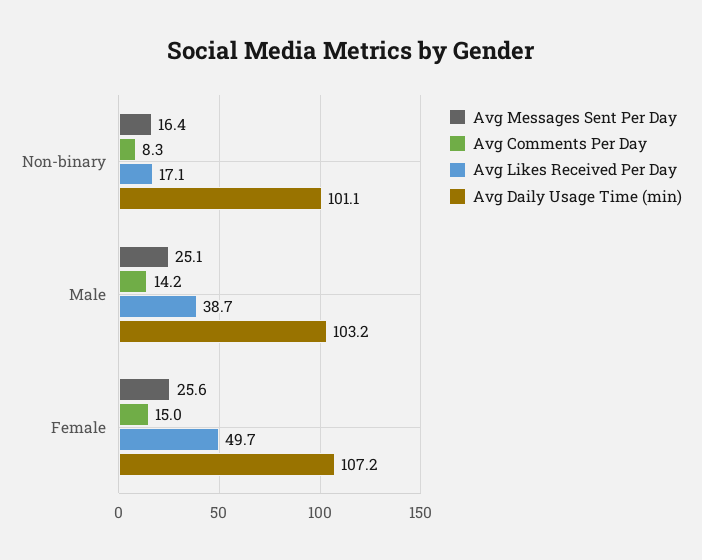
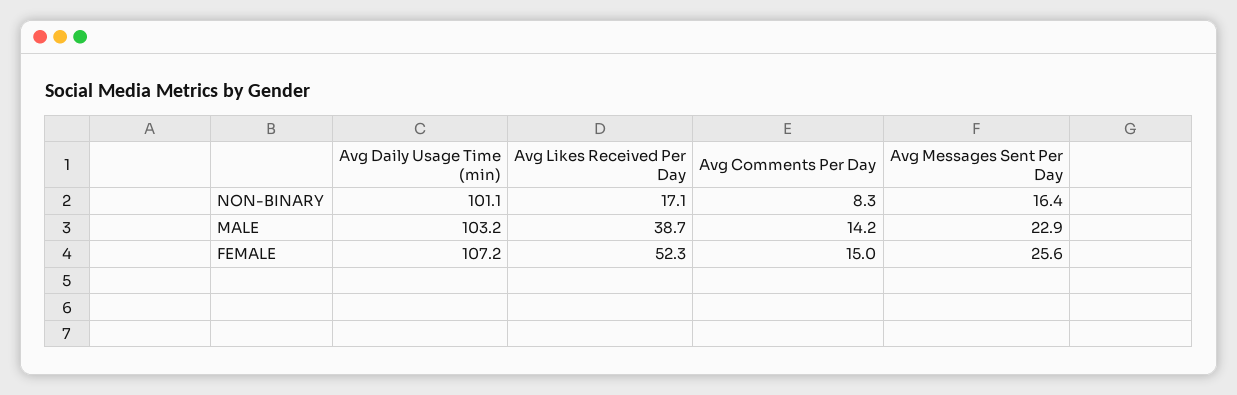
Avg Messages Sent Per Day, Male: 25.1 -> 22.9
Avg Likes Received Per Day, Female: 49.7 -> 52.3

